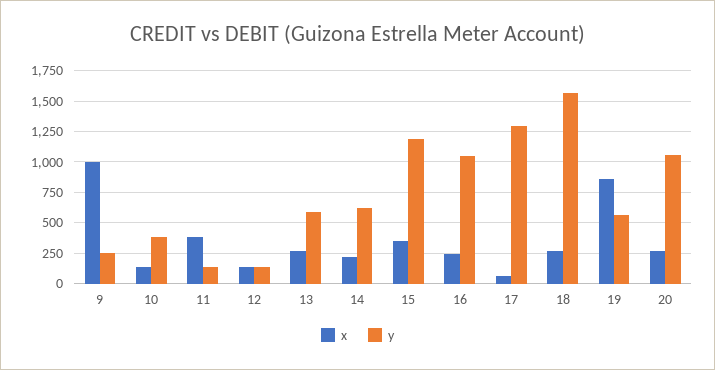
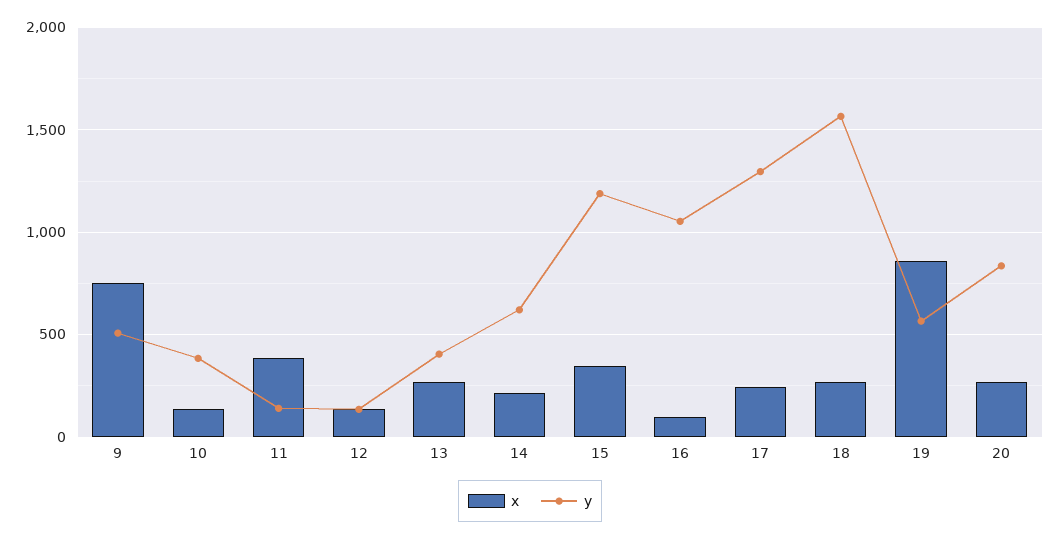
x, 9: 1000 -> 750
y, 9: 250 -> 500
y, 13: 600 -> 400
x, 16: 250 -> 100
x, 17: 50 -> 250
y, 20: 1050 -> 850

